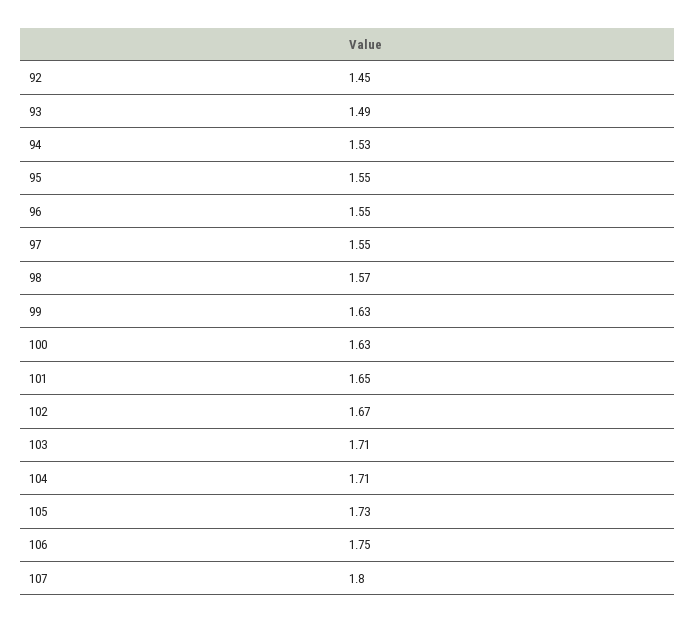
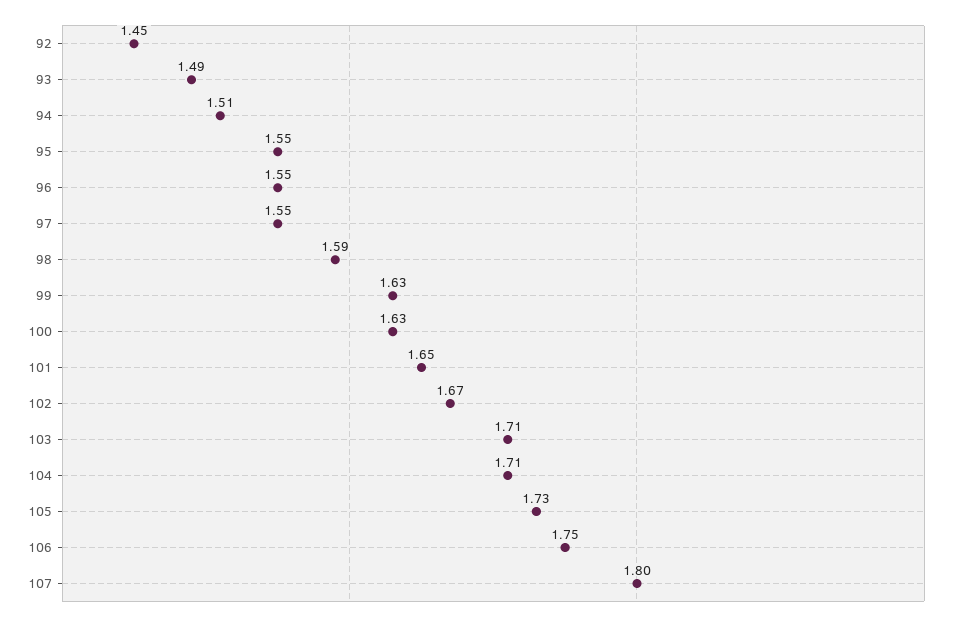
94: 1.53 -> 1.51
98: 1.57 -> 1.59

